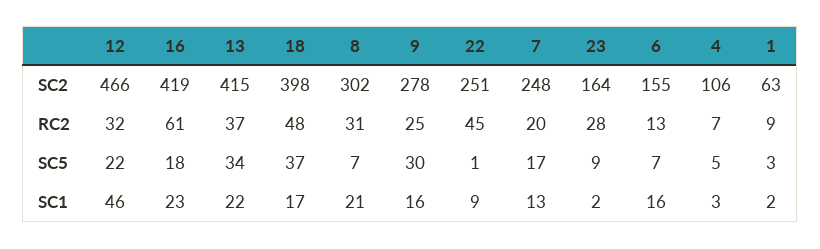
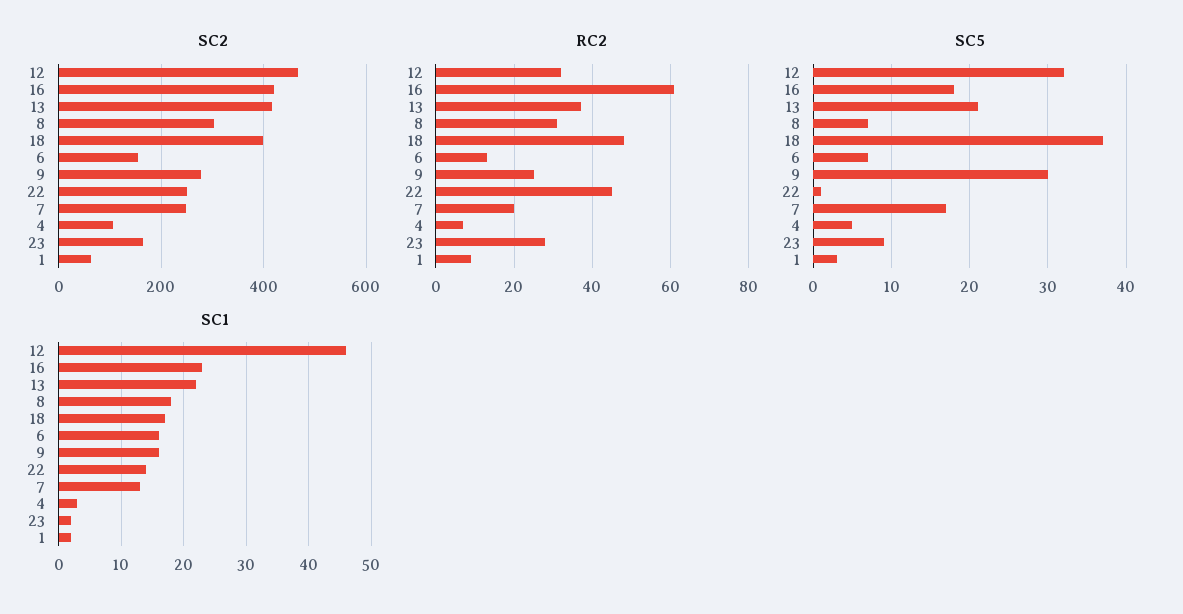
SC5, 12: 22 -> 32
SC5, 13: 34 -> 21
SC1, 8: 21 -> 18
SC1, 22: 9 -> 14

